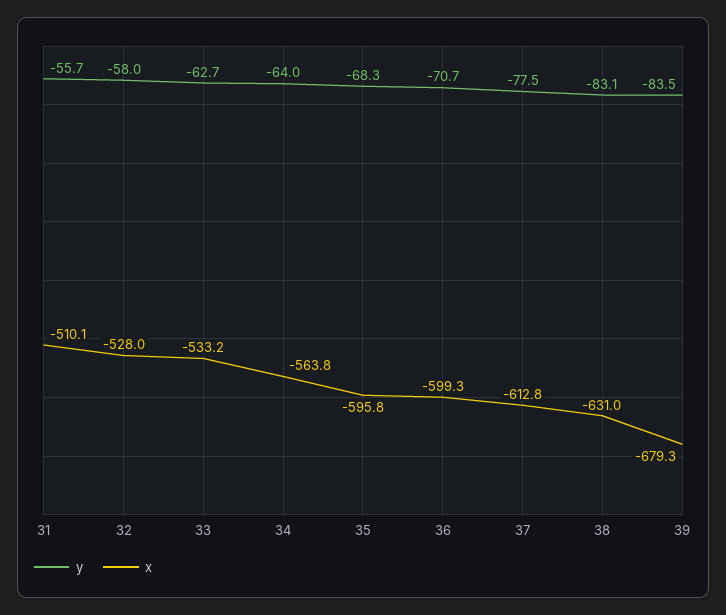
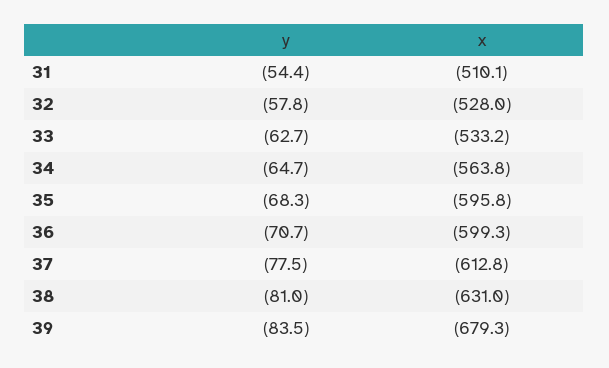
y, 31: -55.7 -> -54.4
y, 32: -58 -> -57.8
y, 34: -64 -> -64.7
y, 38: -83.1 -> -81

